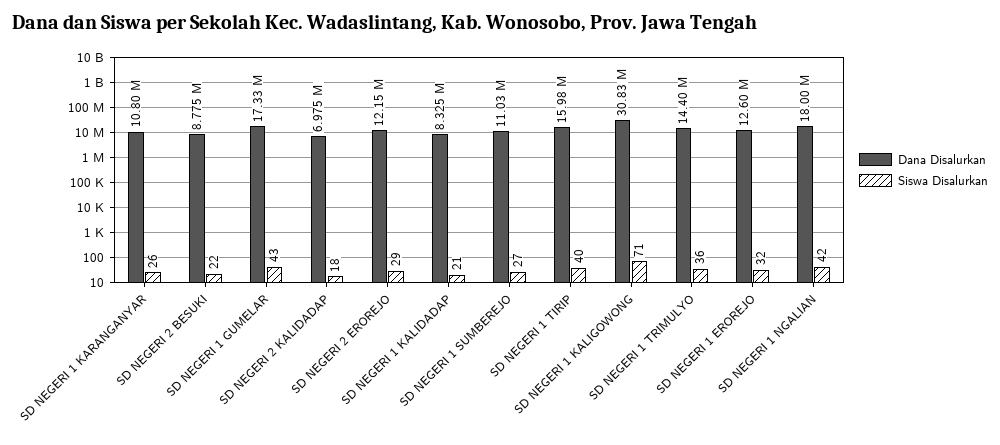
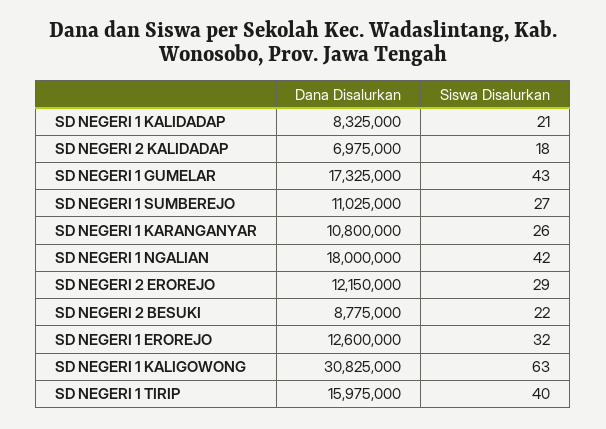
Siswa Disalurkan, SD NEGERI 1 KALIGOWONG: 71 -> 63
Dana Disalurkan, SD NEGERI 1 TRIMULYO: 14400000 -> none
Siswa Disalurkan, SD NEGERI 1 TRIMULYO: 36 -> none

